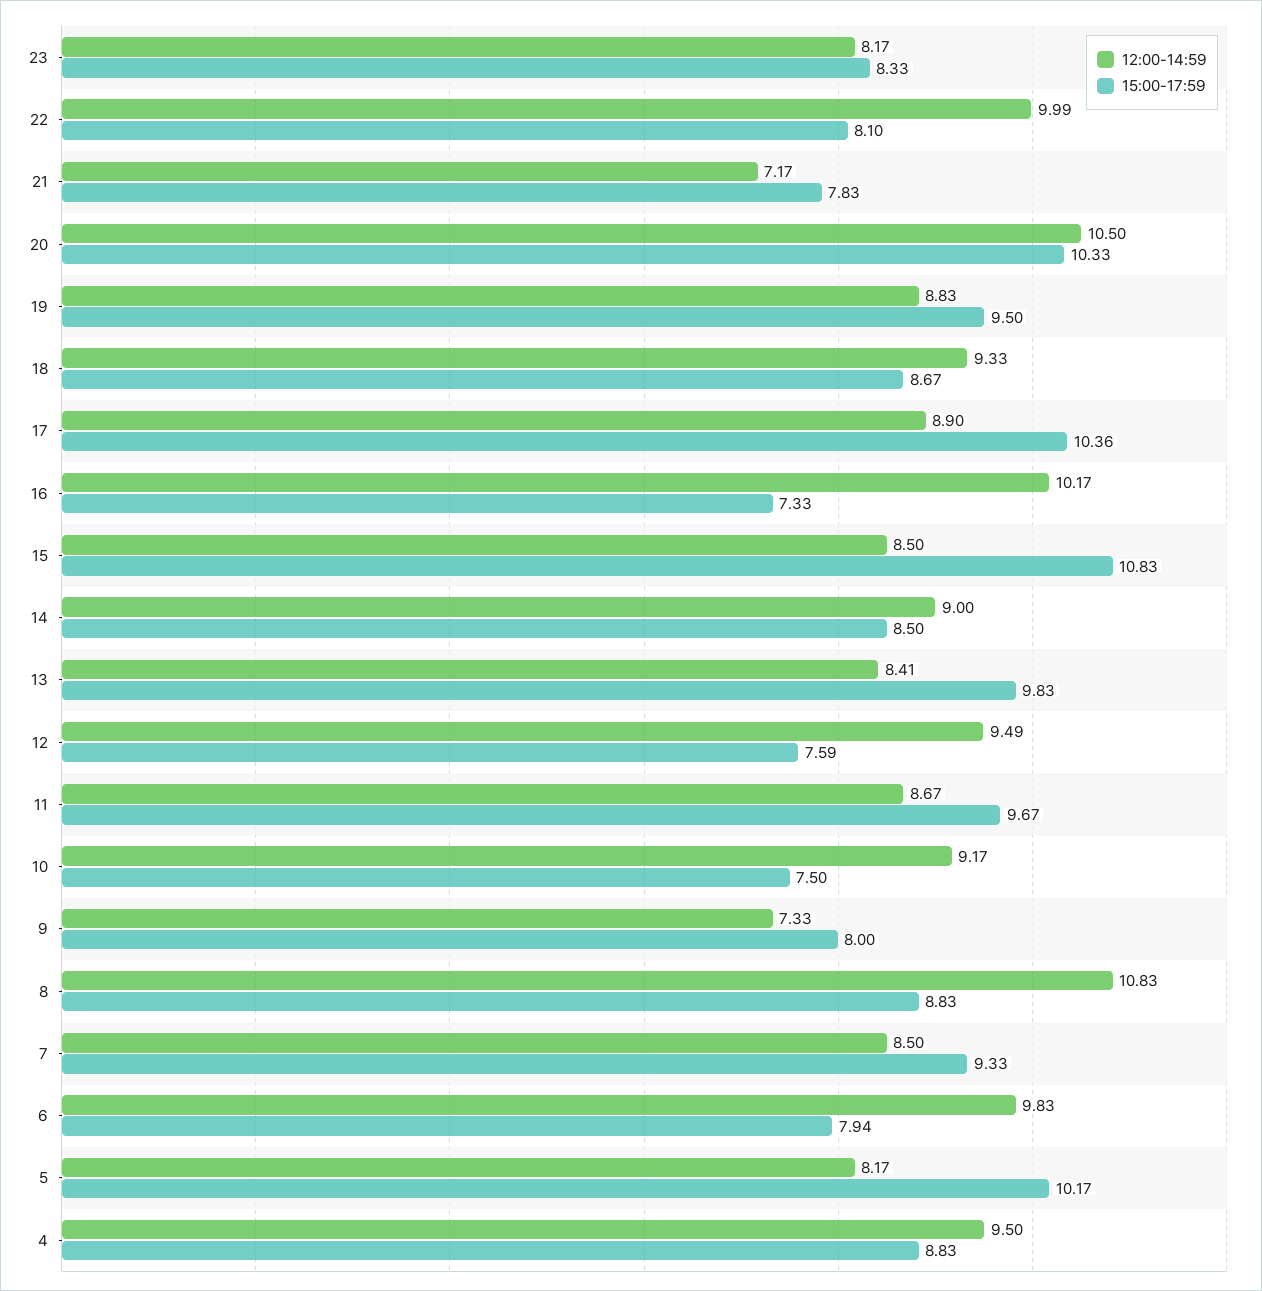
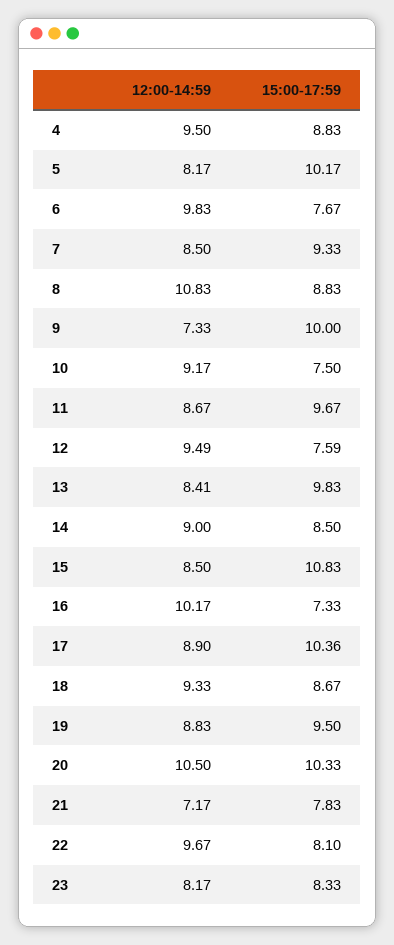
12:00-14:59, 22: 9.99 -> 9.67
15:00-17:59, 9: 8 -> 10
15:00-17:59, 6: 7.94 -> 7.67

